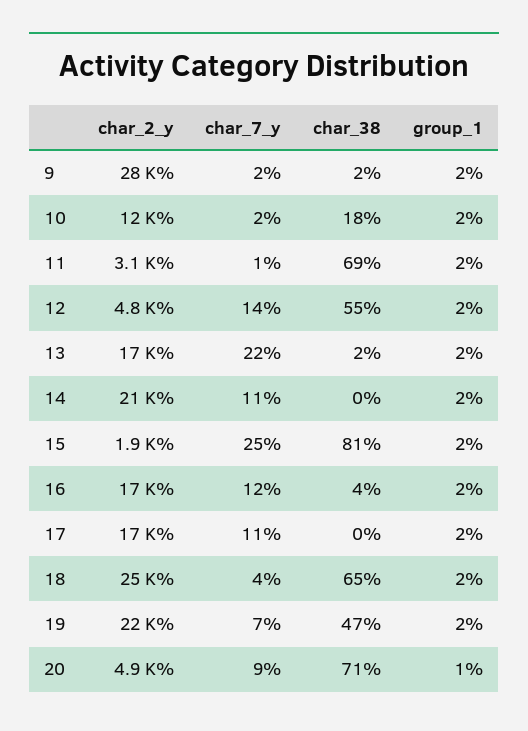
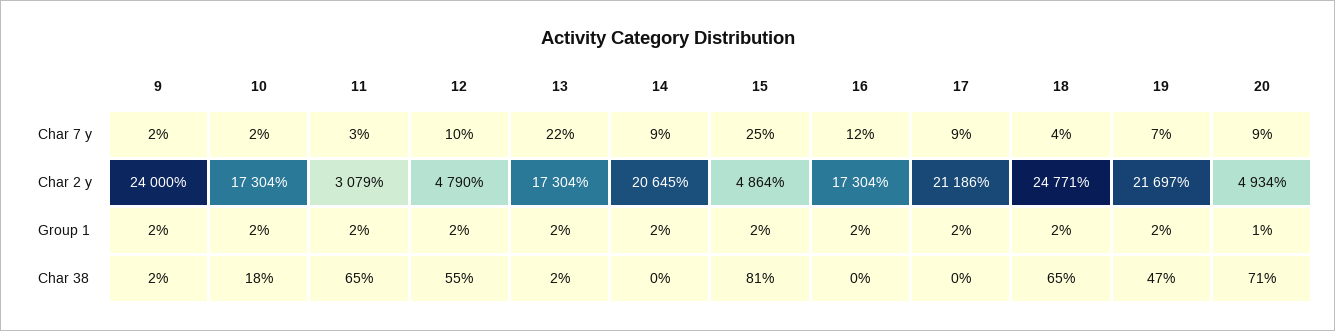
char_2_y, 9: 28000 -> 24000
char_2_y, 10: 12000 -> 17304
char_7_y, 11: 1 -> 3
char_38, 11: 69 -> 65
char_7_y, 12: 14 -> 10
char_7_y, 14: 11 -> 9
char_2_y, 15: 1900 -> 4864
char_38, 16: 4 -> 0
char_2_y, 17: 17000 -> 21186
char_7_y, 17: 11 -> 9

